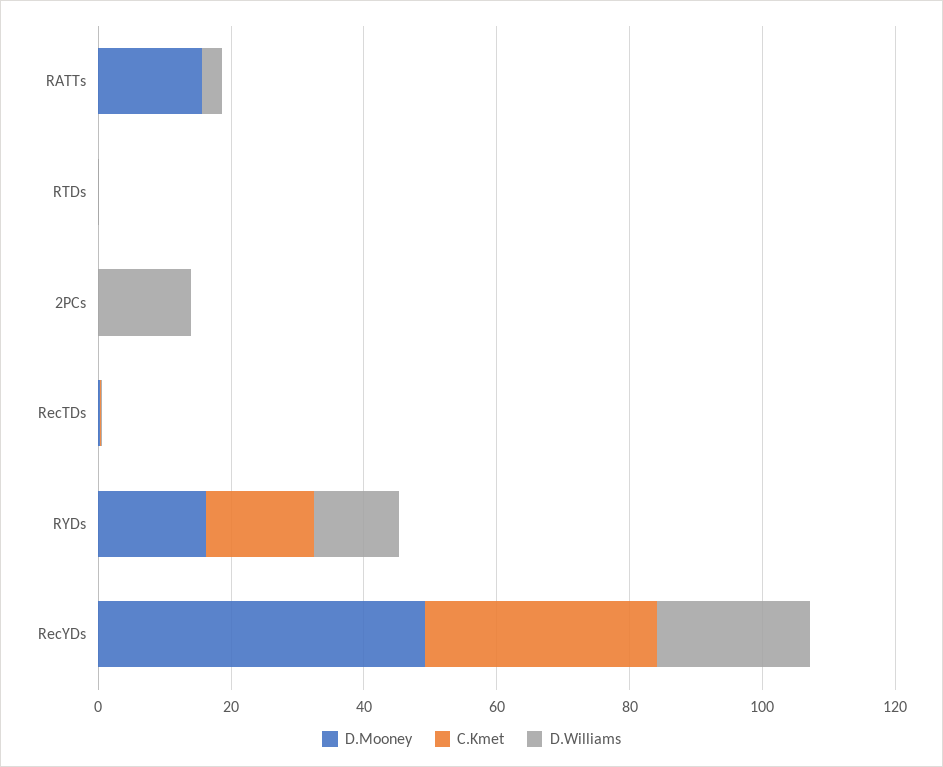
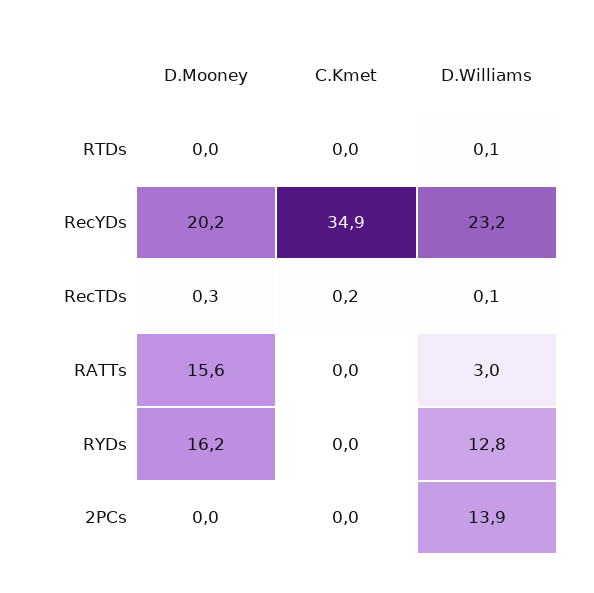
C.Kmet, RYDs: 15 -> 0
D.Mooney, RecYDs: 50 -> 20.2

